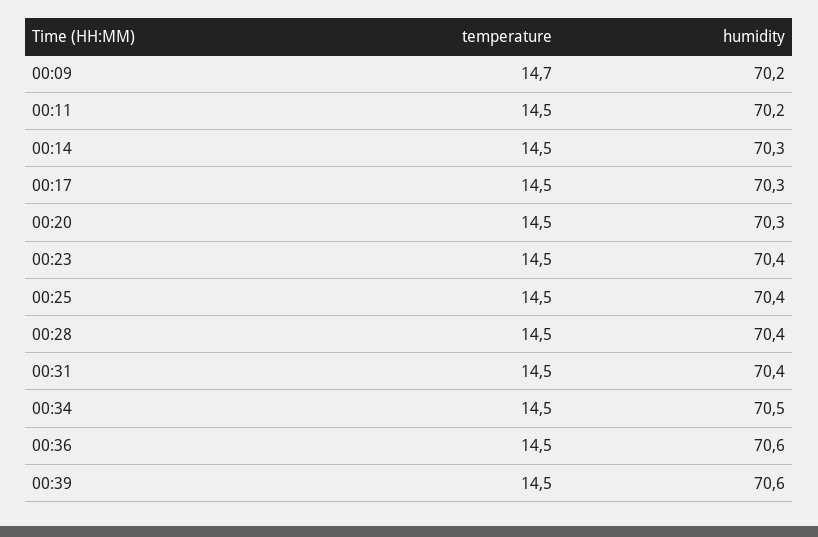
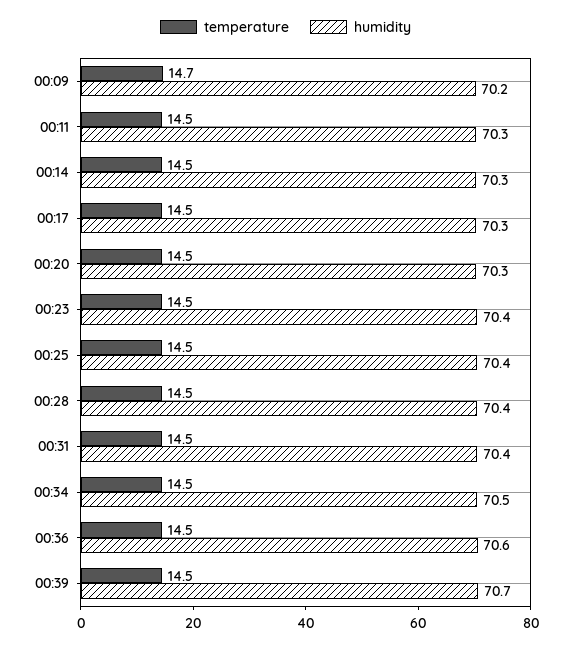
humidity, 00:11: 70.2 -> 70.3
humidity, 00:39: 70.6 -> 70.7

